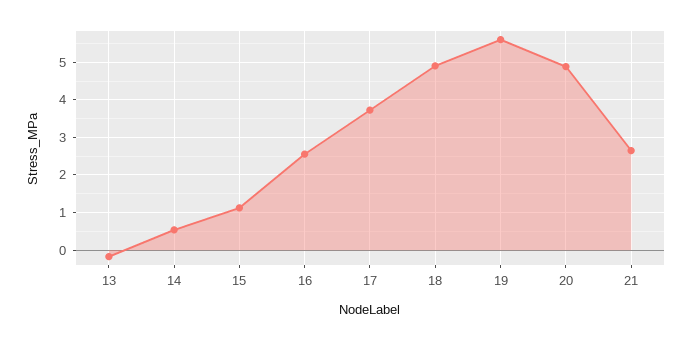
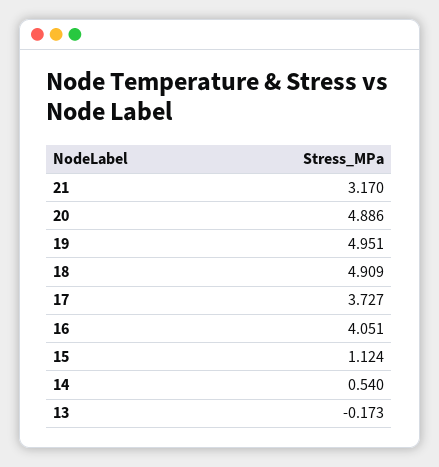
16: 2.6 -> 4.051
19: 5.6 -> 4.951
21: 2.6 -> 3.17

